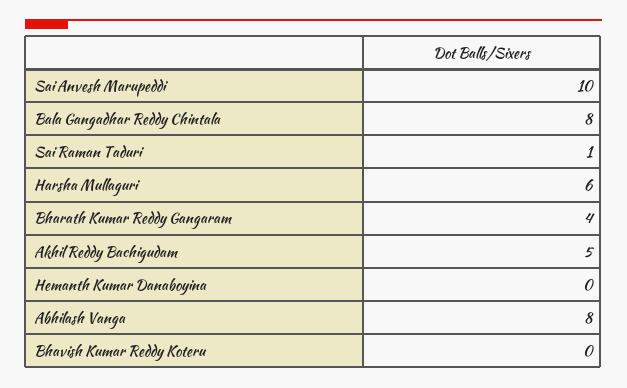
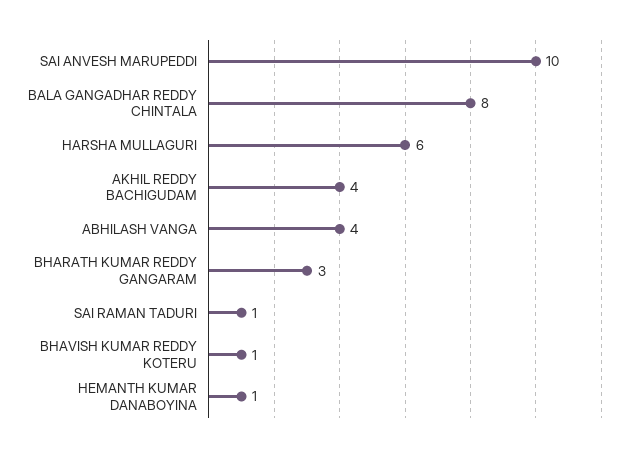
Bharath Kumar Reddy Gangaram: 4 -> 3
Akhil Reddy Bachigudam: 5 -> 4
Hemanth Kumar Danaboyina: 0 -> 1
Abhilash Vanga: 8 -> 4
Bhavish Kumar Reddy Koteru: 0 -> 1

